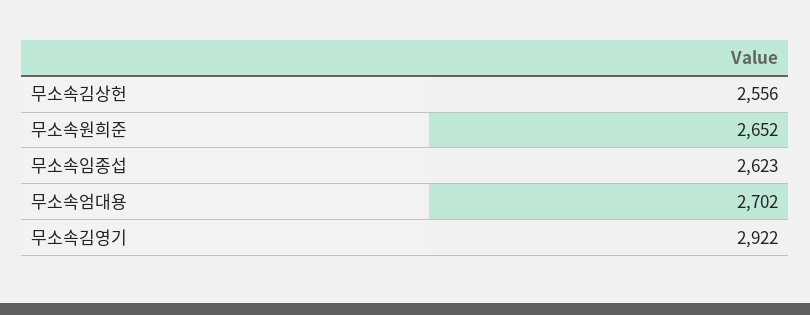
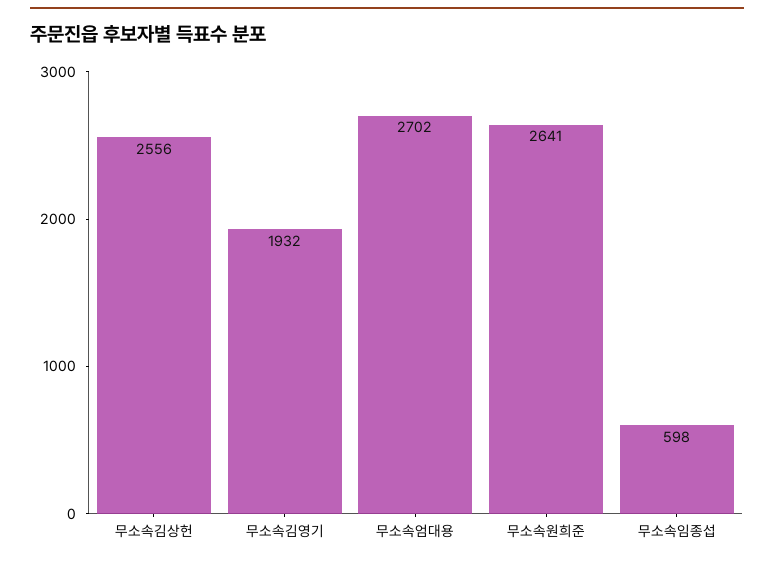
무소속원희준: 2652 -> 2641
무소속임종섭: 2623 -> 598
무소속김영기: 2922 -> 1932

